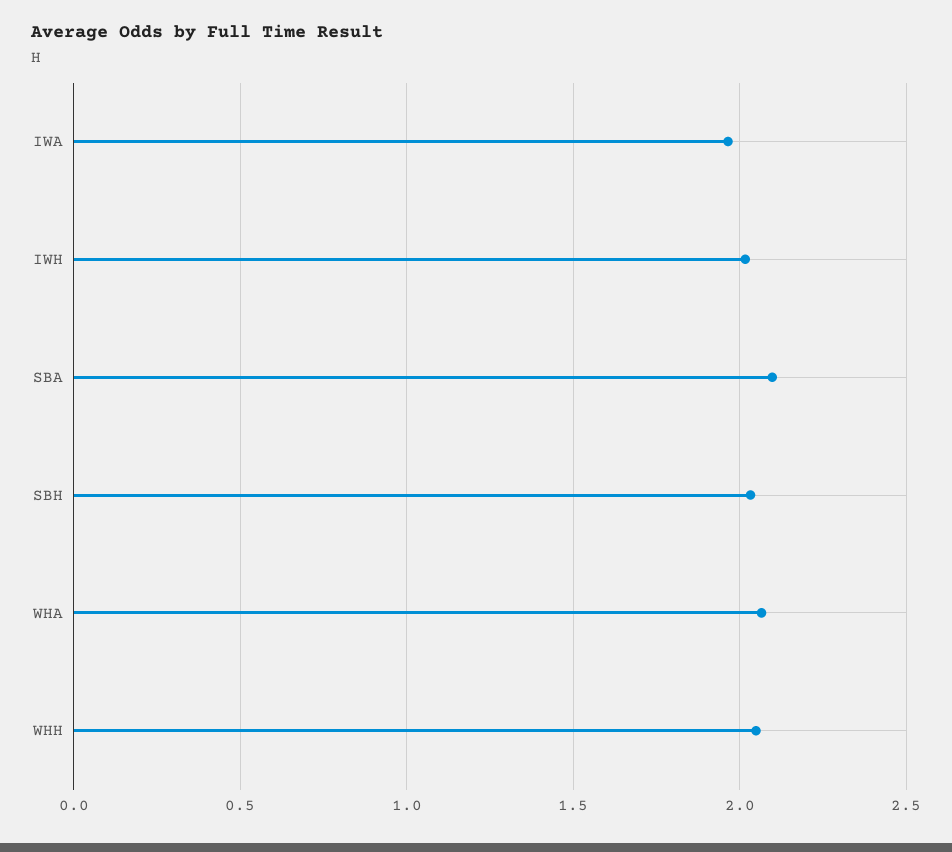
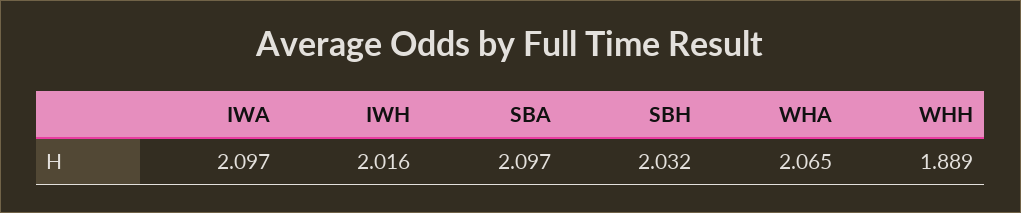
IWA: 1.95 -> 2.097
WHH: 2.05 -> 1.889

